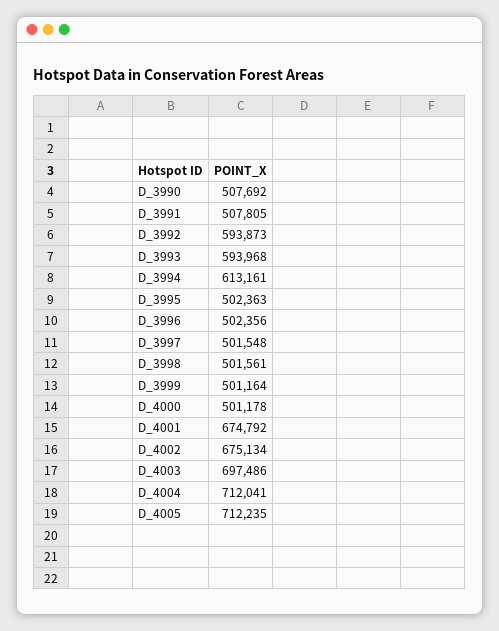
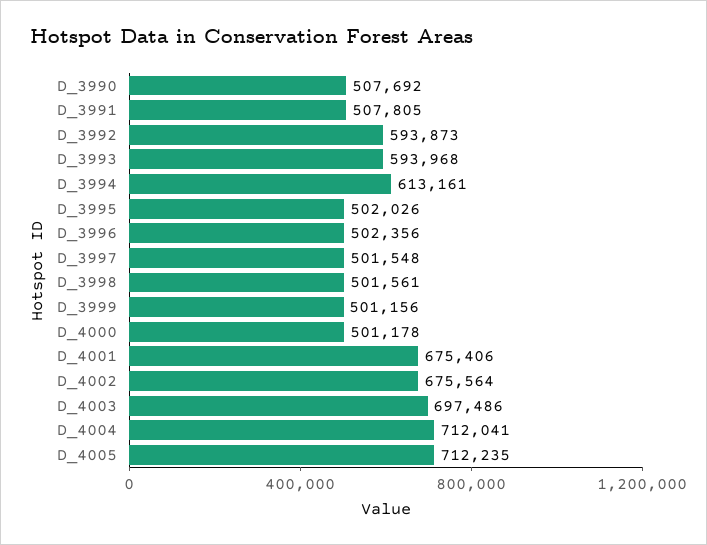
D_3995: 502363 -> 502026
D_3999: 501164 -> 501156
D_4001: 674792 -> 675406
D_4002: 675134 -> 675564

